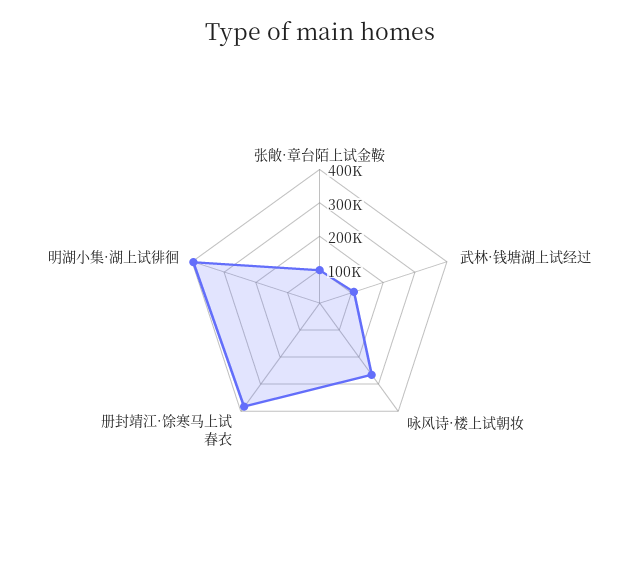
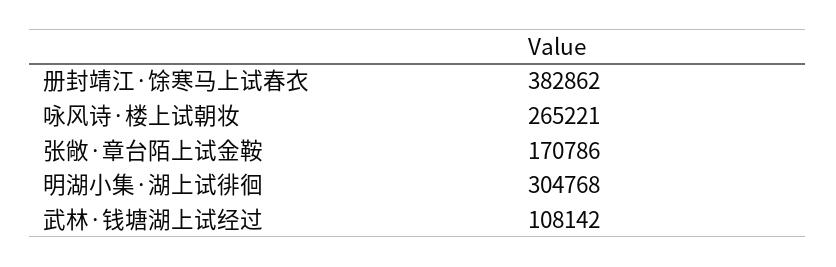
张敞·章台陌上试金鞍: 100000 -> 170786
明湖小集·湖上试徘徊: 400000 -> 304768

